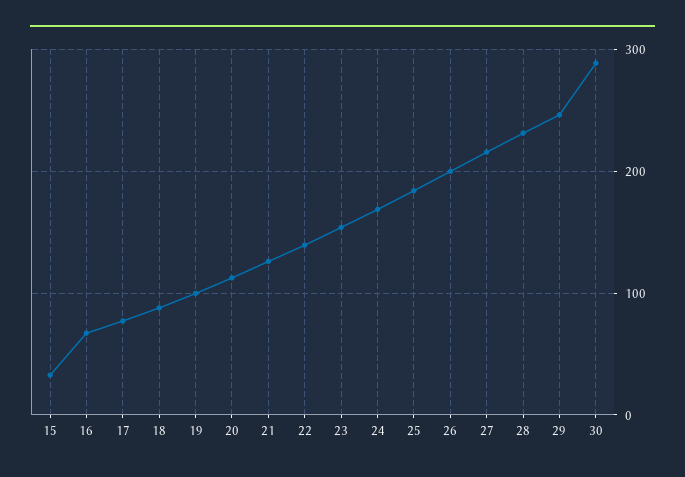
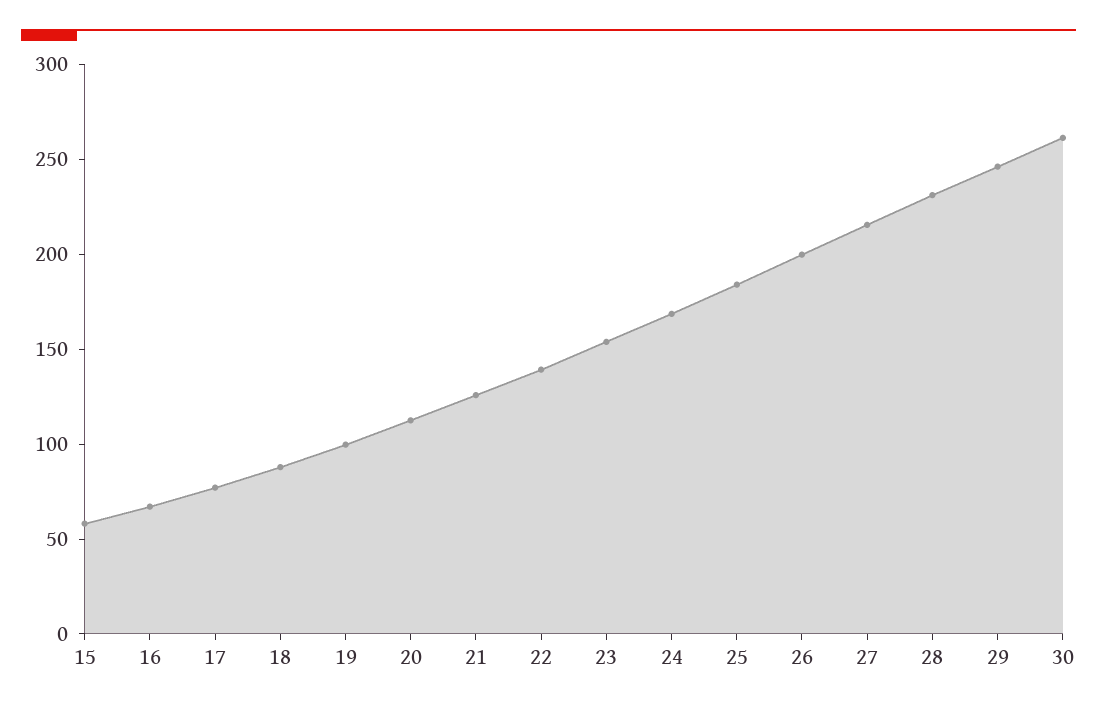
15: 30 -> 60
30: 290 -> 260

